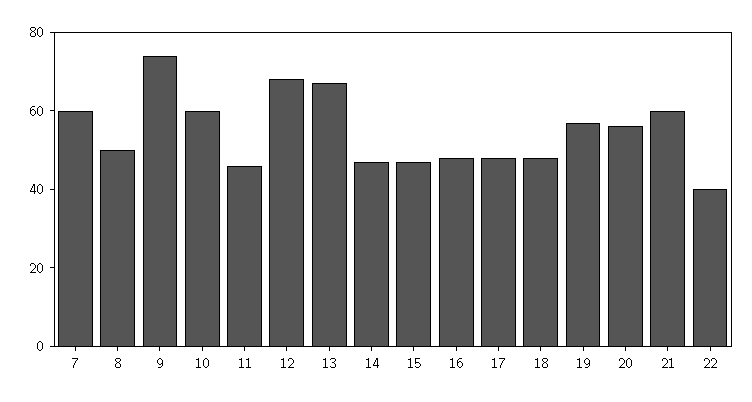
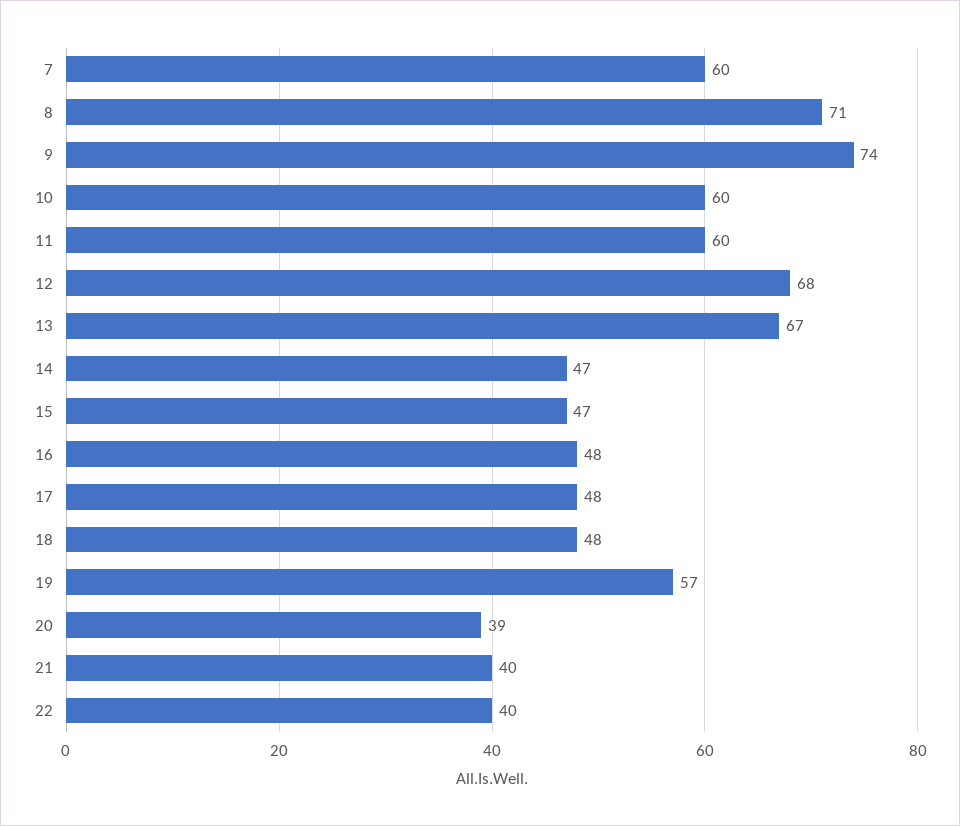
8: 50 -> 71
11: 45 -> 60
20: 55 -> 39
21: 60 -> 40

